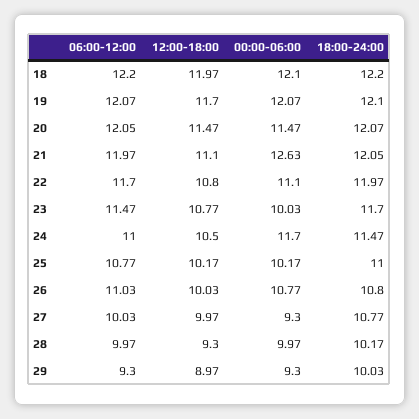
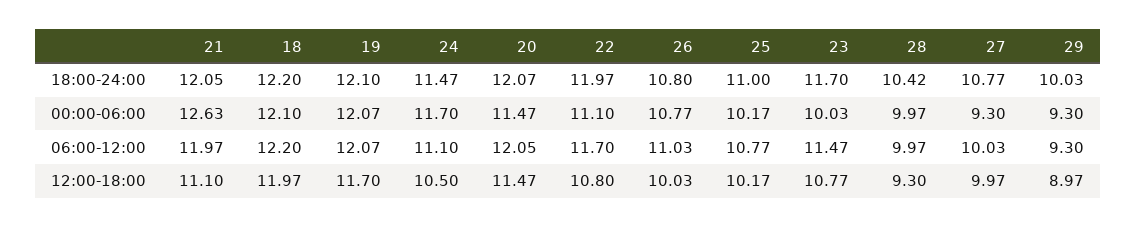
06:00-12:00, 24: 11 -> 11.1
18:00-24:00, 28: 10.17 -> 10.42

